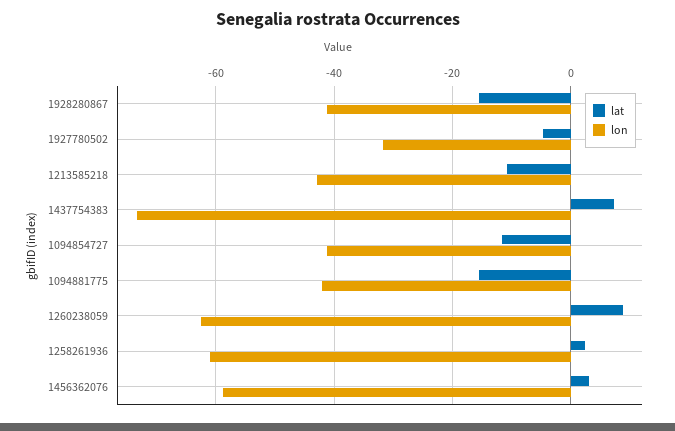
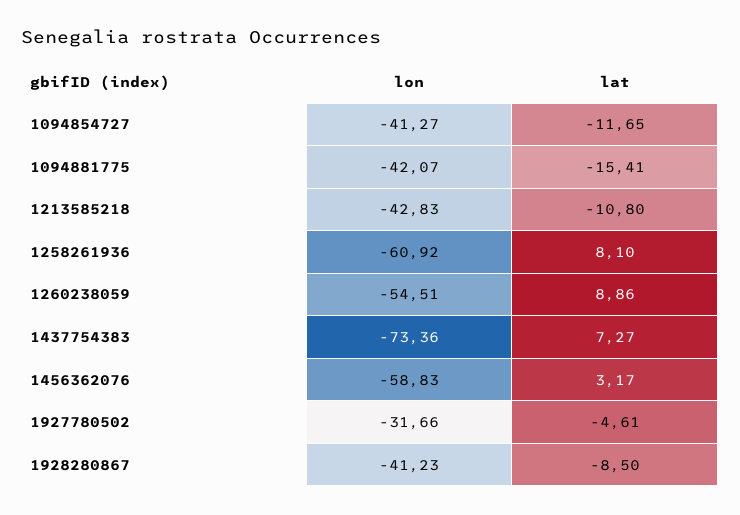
lat, 1928280867: -16 -> -8.5
lon, 1260238059: -62 -> -54.51
lat, 1258261936: 2 -> 8.1

